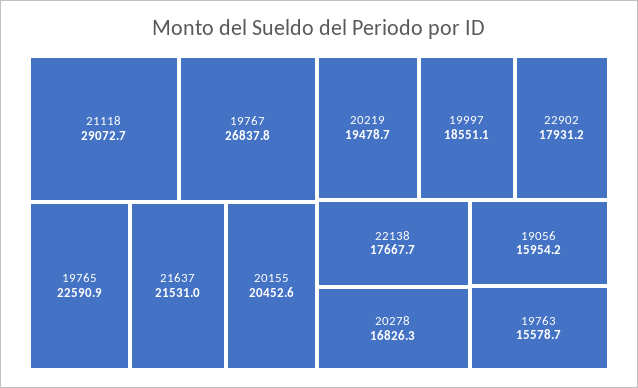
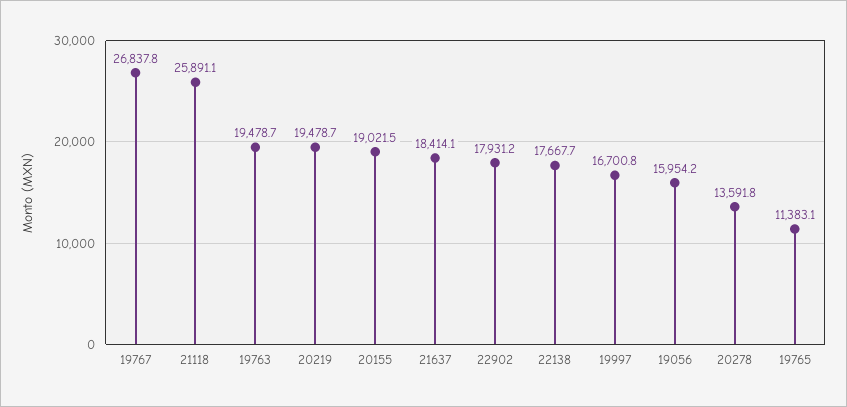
21118: 29072.7 -> 25891.1
19765: 22590.9 -> 11383.1
21637: 21531 -> 18414.1
20155: 20452.6 -> 19021.5
19997: 18551.1 -> 16700.8
20278: 16826.3 -> 13591.8
19763: 15578.7 -> 19478.7

